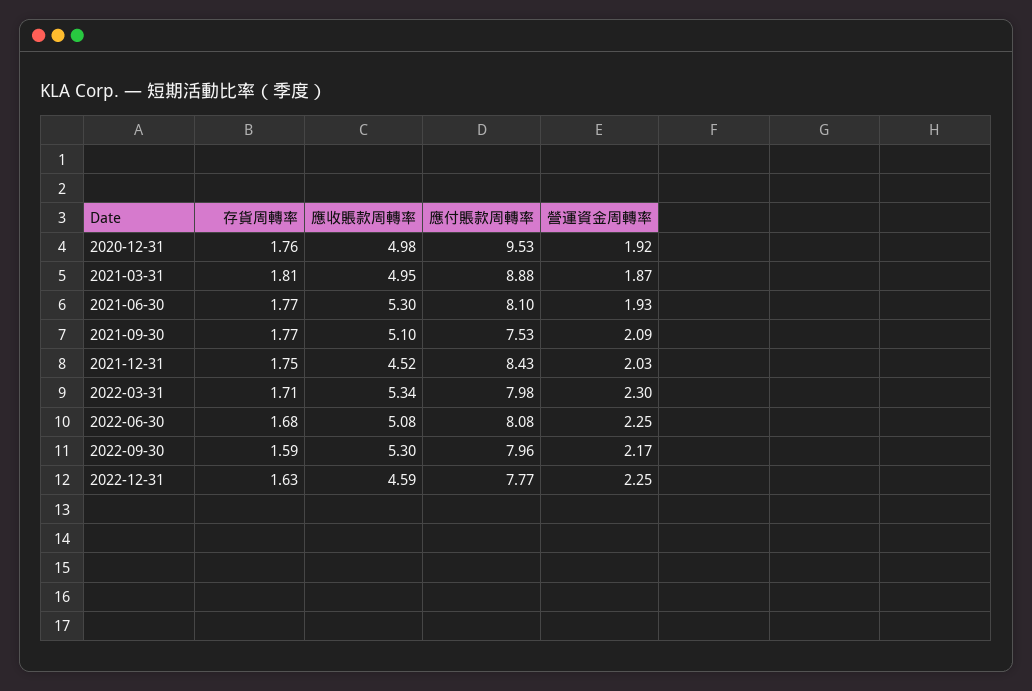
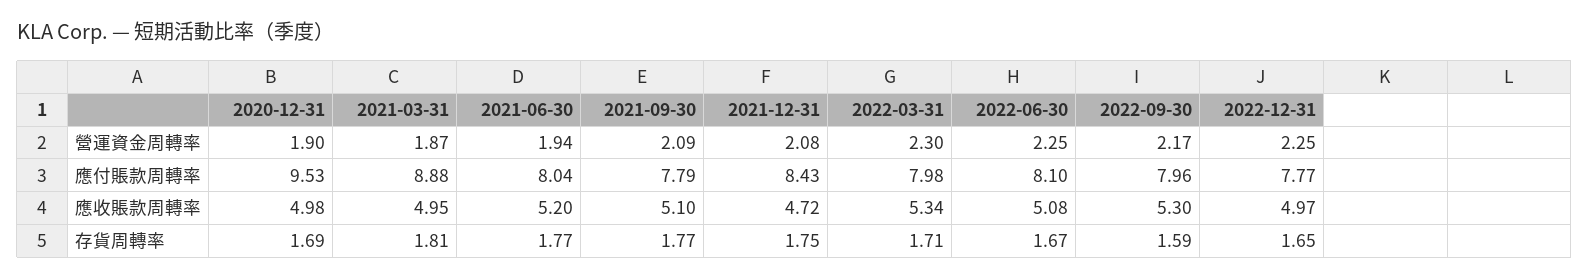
存貨周轉率, 2020-12-31: 1.76 -> 1.69
營運資金周轉率, 2020-12-31: 1.92 -> 1.9
應收賬款周轉率, 2021-06-30: 5.3 -> 5.2
應付賬款周轉率, 2021-06-30: 8.1 -> 8.04
營運資金周轉率, 2021-06-30: 1.93 -> 1.94
應付賬款周轉率, 2021-09-30: 7.53 -> 7.79
應收賬款周轉率, 2021-12-31: 4.52 -> 4.72
營運資金周轉率, 2021-12-31: 2.03 -> 2.08
存貨周轉率, 2022-06-30: 1.68 -> 1.67
應付賬款周轉率, 2022-06-30: 8.08 -> 8.1
存貨周轉率, 2022-12-31: 1.63 -> 1.65
應收賬款周轉率, 2022-12-31: 4.59 -> 4.97

